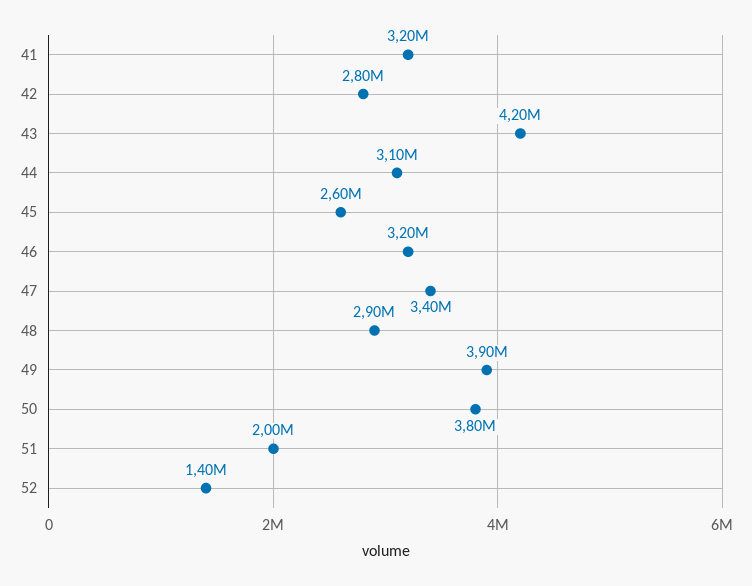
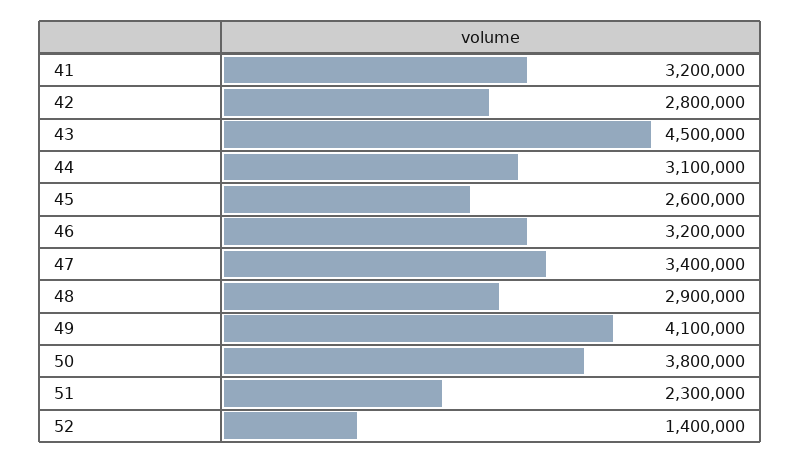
43: 4200000 -> 4500000
49: 3900000 -> 4100000
51: 2000000 -> 2300000

